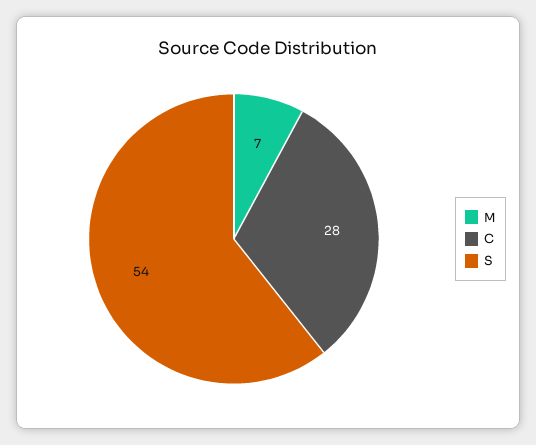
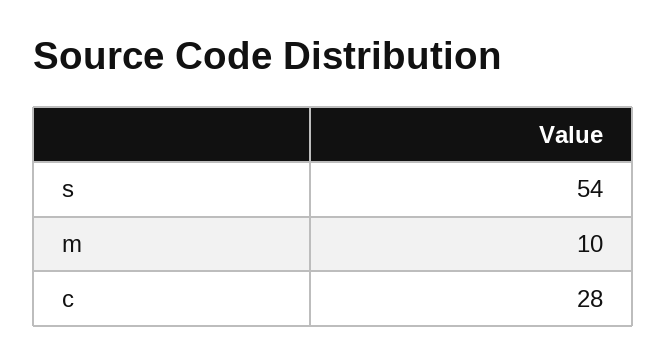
M: 7 -> 10

